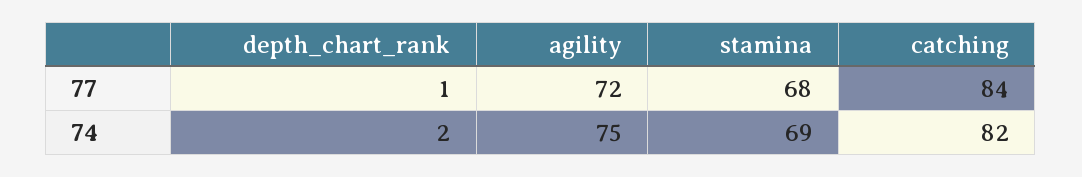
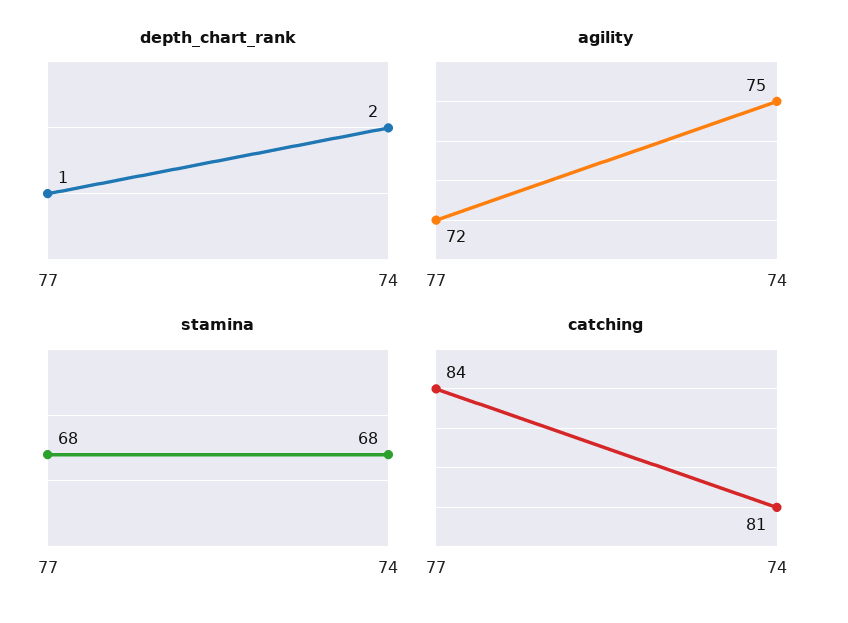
stamina, 74: 69 -> 68
catching, 74: 82 -> 81

